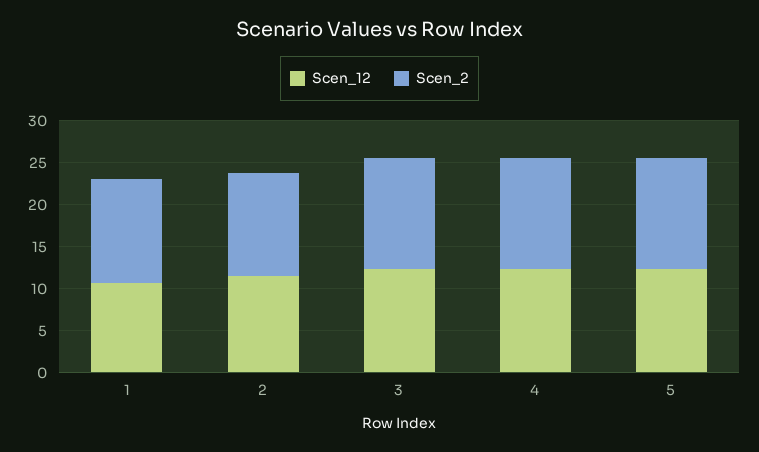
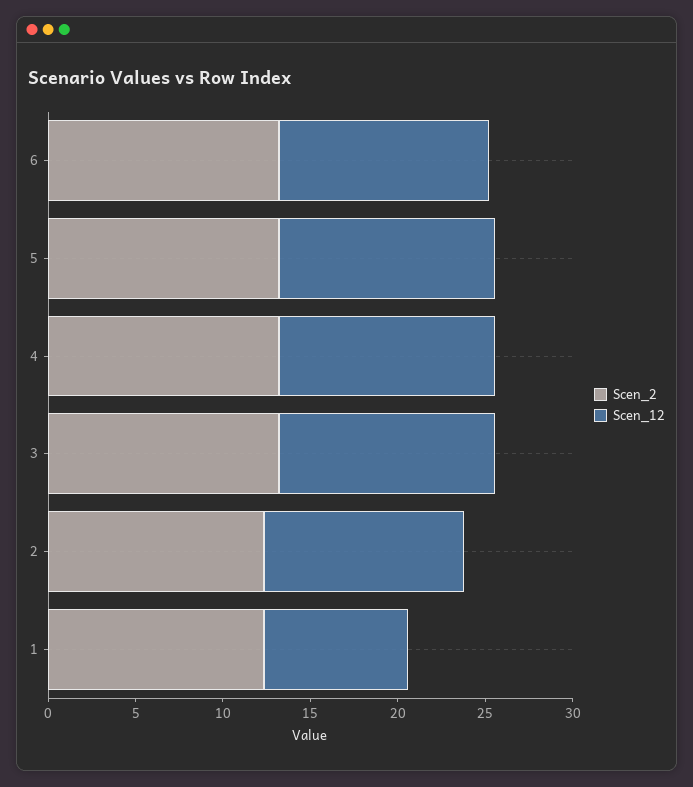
Scen_12, 1: 11 -> 8
Scen_2, 6: none -> 13
Scen_12, 6: none -> 12

